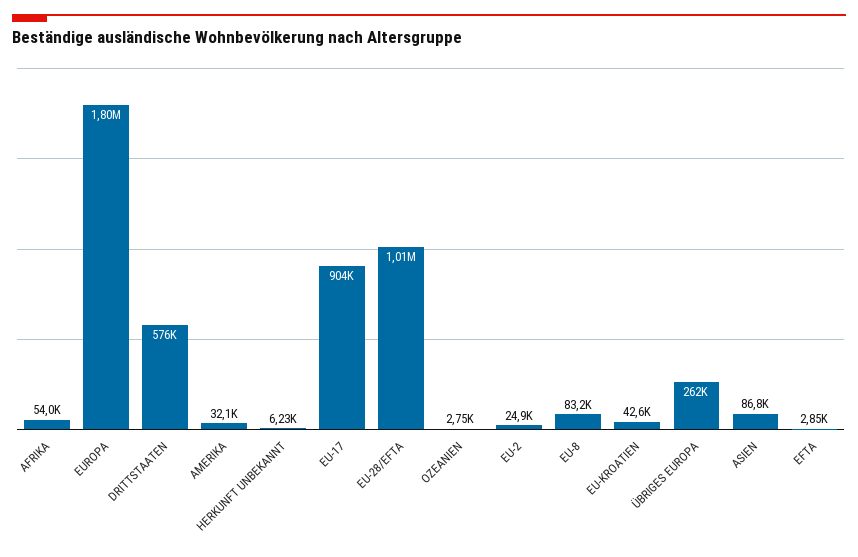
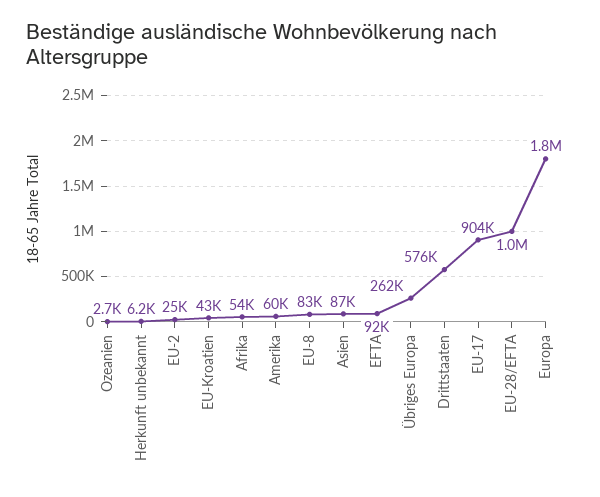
AMERIKA: 32100 -> 60000
EFTA: 2850 -> 92000

